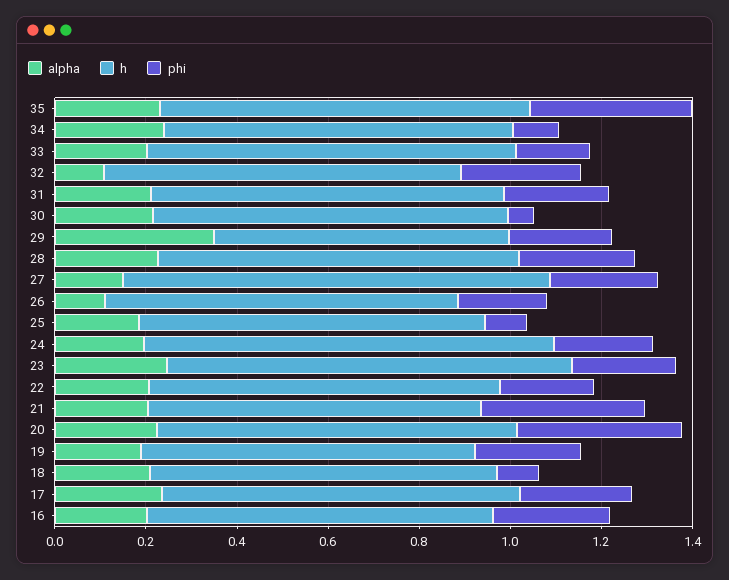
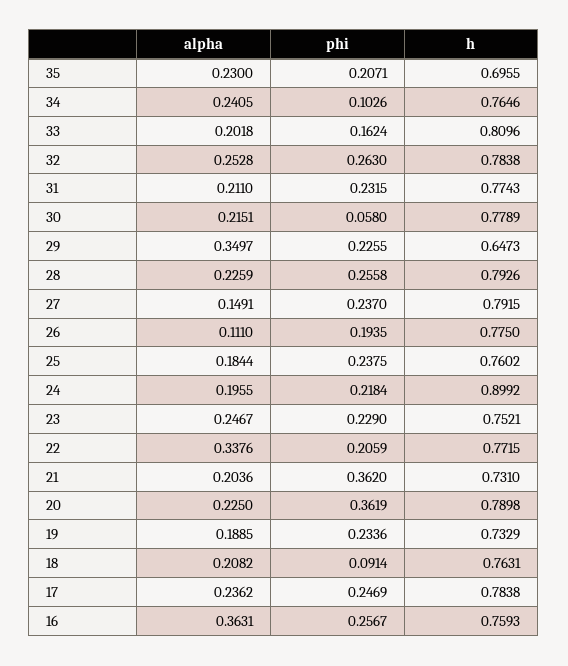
h, 35: 0.8 -> 0.6955
phi, 35: 0.35 -> 0.2071
alpha, 32: 0.1 -> 0.2528
h, 27: 0.95 -> 0.7915
phi, 25: 0.1 -> 0.2375
h, 23: 0.9 -> 0.7521
alpha, 22: 0.2 -> 0.3376
alpha, 16: 0.2 -> 0.3631

